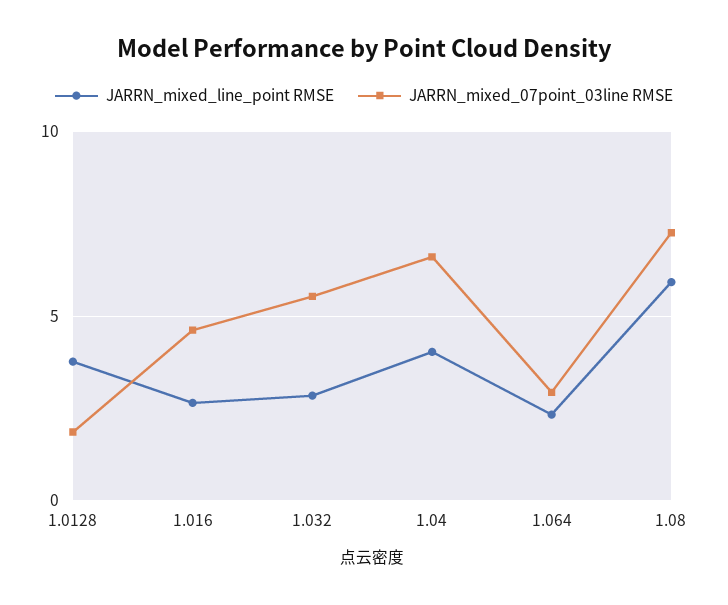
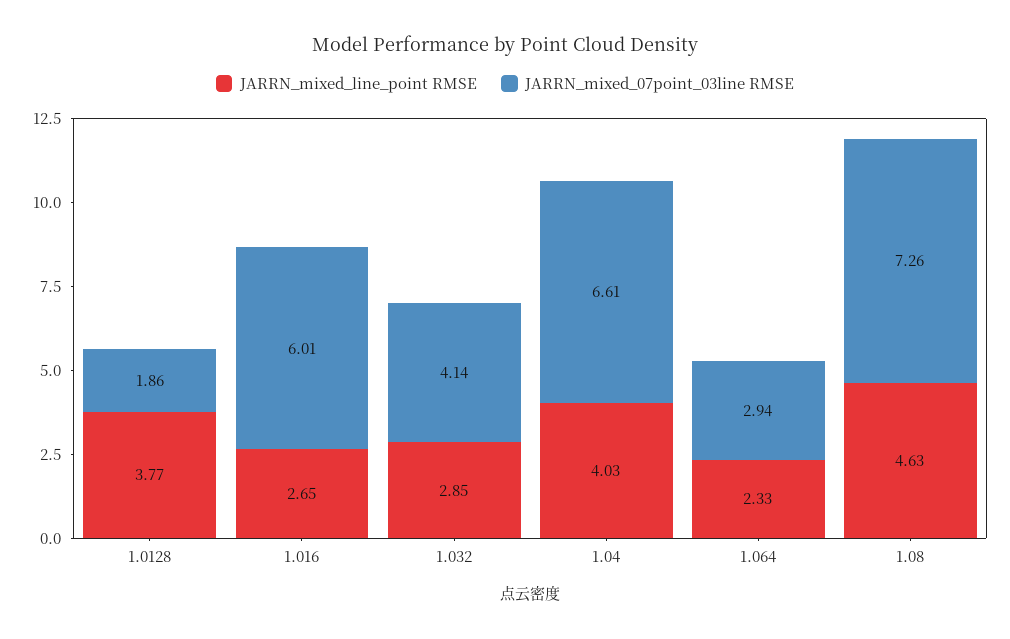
JARRN_mixed_07point_03line RMSE, 1.016: 4.5 -> 6.01
JARRN_mixed_07point_03line RMSE, 1.032: 5.5 -> 4.14
JARRN_mixed_line_point RMSE, 1.08: 6 -> 4.63

